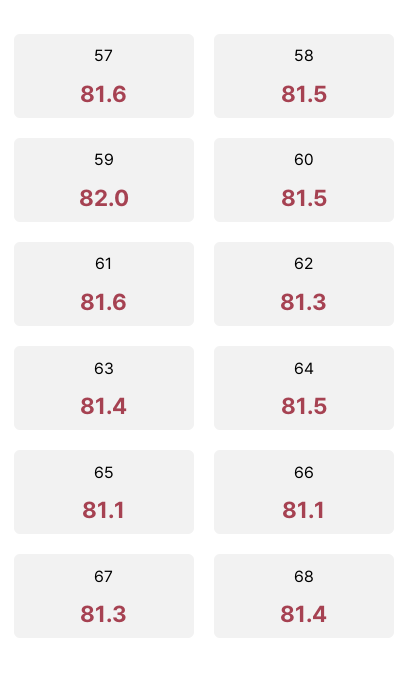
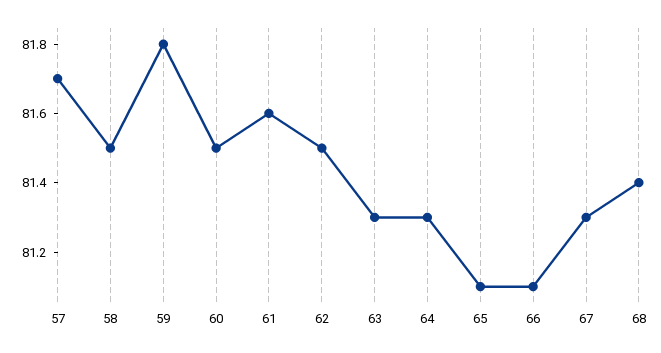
57: 81.6 -> 81.7
59: 82 -> 81.8
62: 81.3 -> 81.5
63: 81.4 -> 81.3
64: 81.5 -> 81.3

